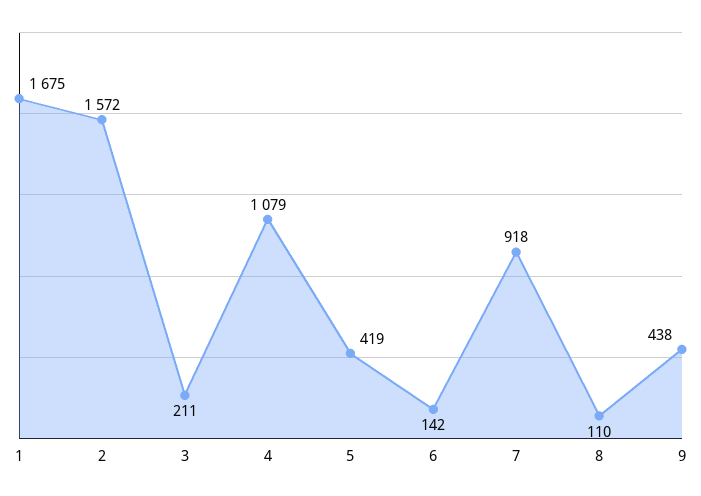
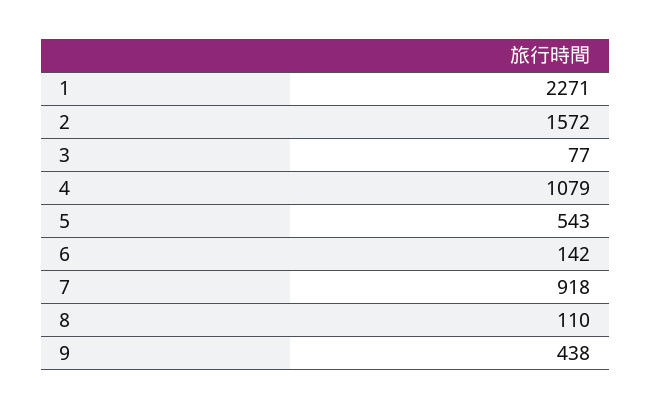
1: 1675 -> 2271
3: 211 -> 77
5: 419 -> 543

